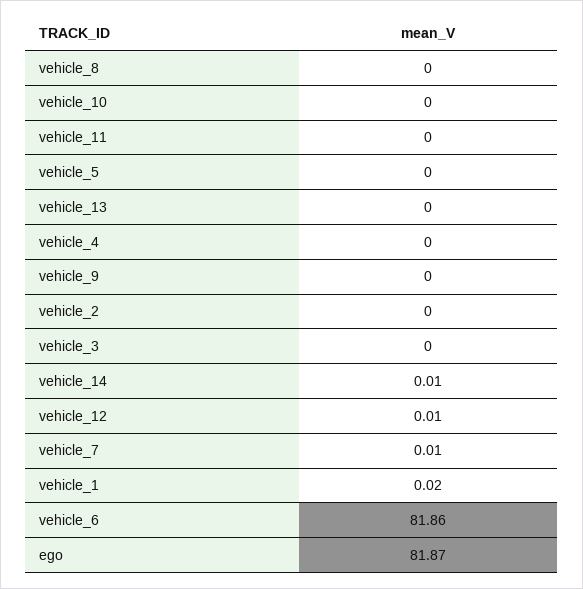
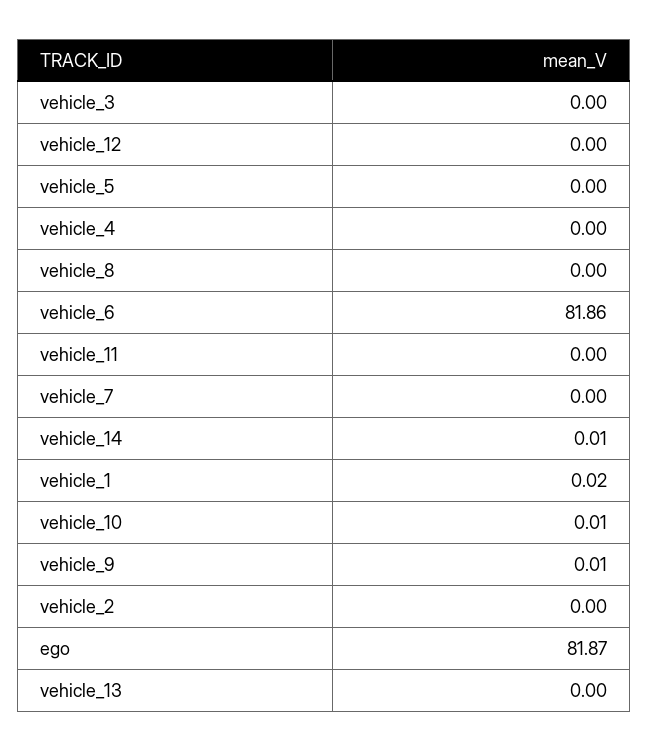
vehicle_10: 0 -> 0.01
vehicle_9: 0 -> 0.01
vehicle_12: 0.01 -> 0
vehicle_7: 0.01 -> 0

